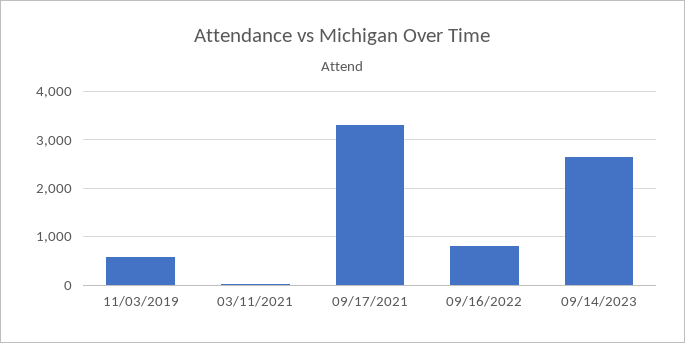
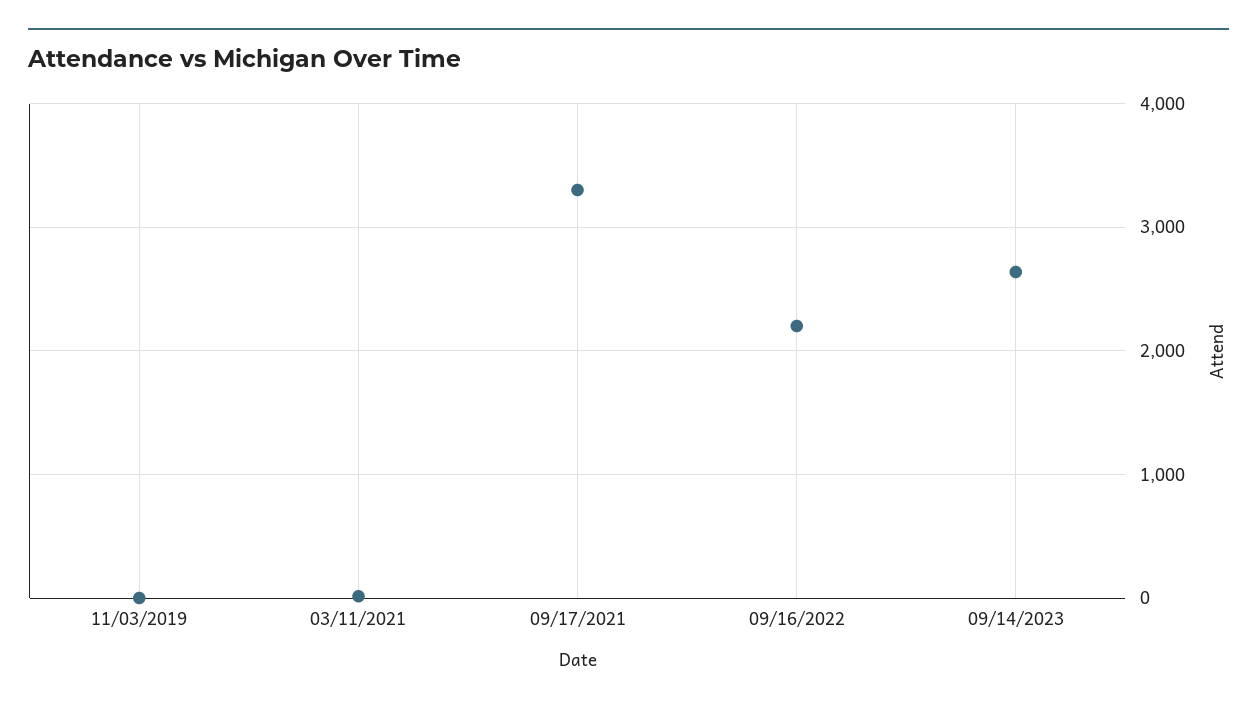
11/03/2019: 600 -> 0
09/16/2022: 800 -> 2200

